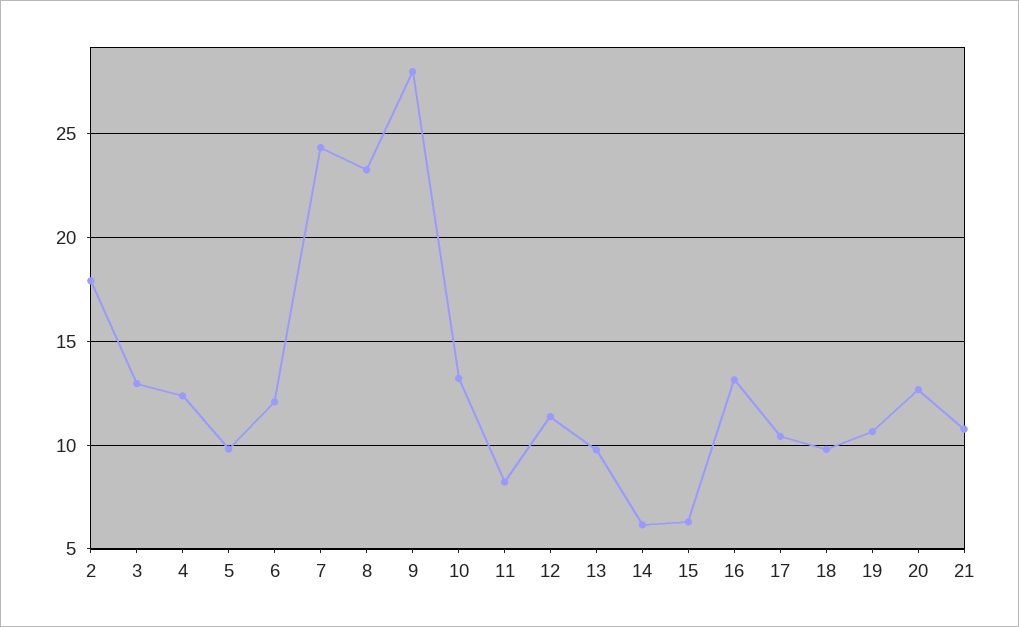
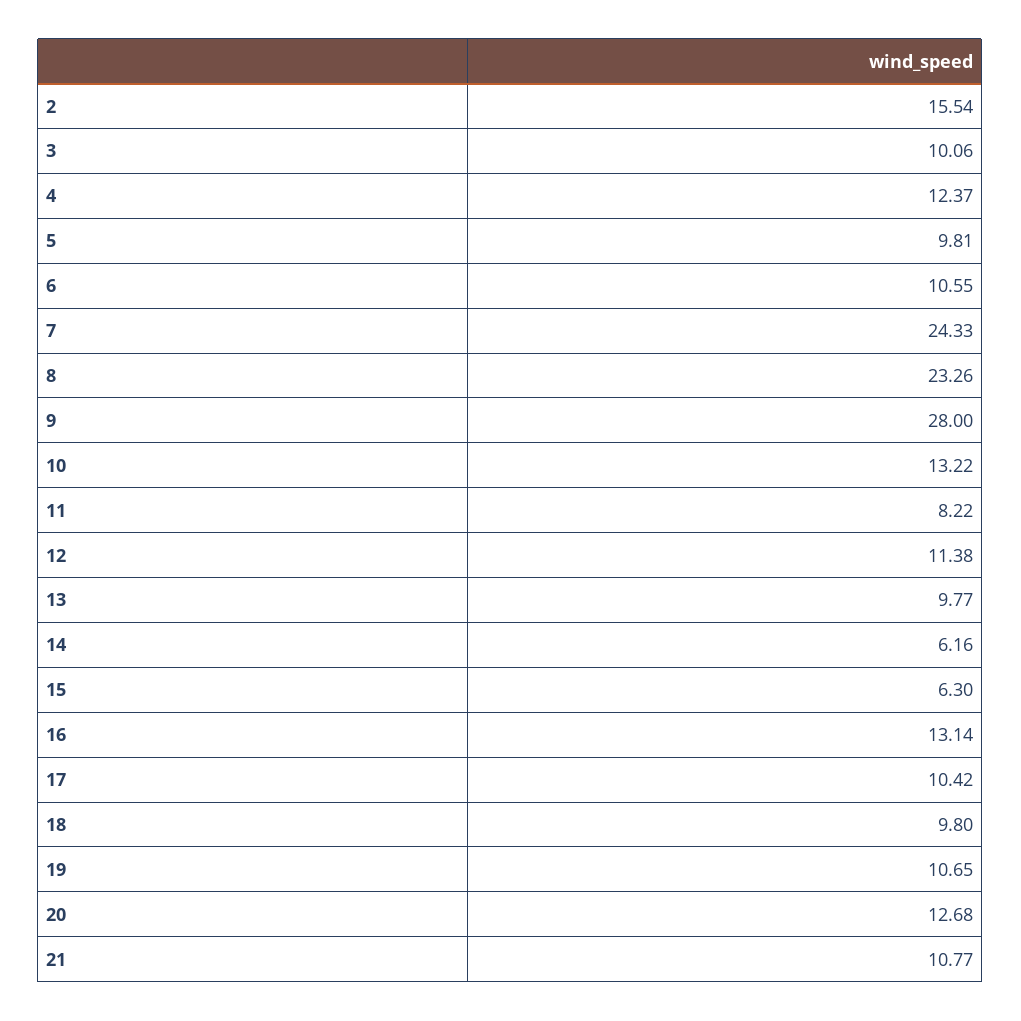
2: 18 -> 15.54
3: 13 -> 10.06
6: 12 -> 10.55

